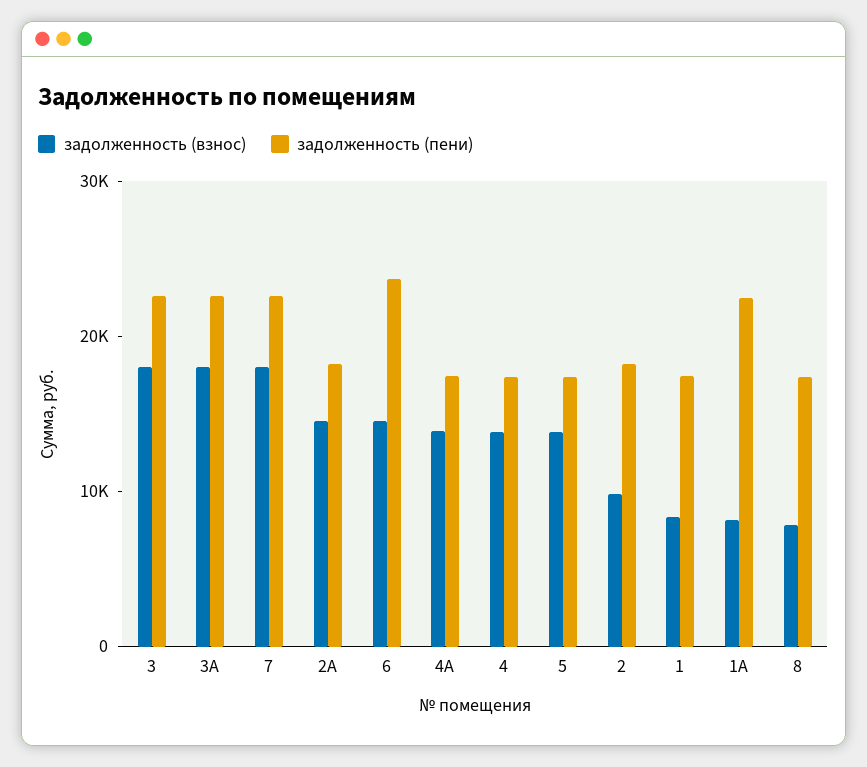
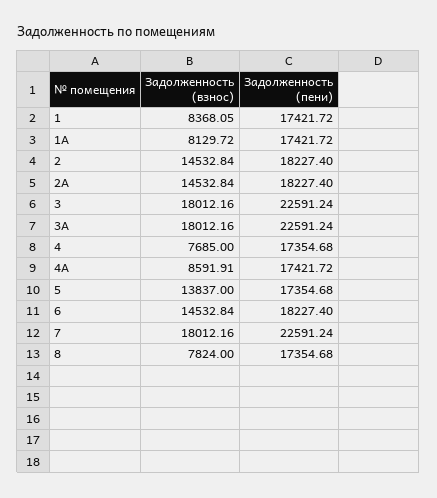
задолженность (пени), 6: 24000 -> 18227.4
задолженность (взнос), 4А: 14000 -> 8591.91
задолженность (взнос), 4: 14000 -> 7685
задолженность (взнос), 2: 10000 -> 14532.84
задолженность (пени), 1А: 22000 -> 17421.72

